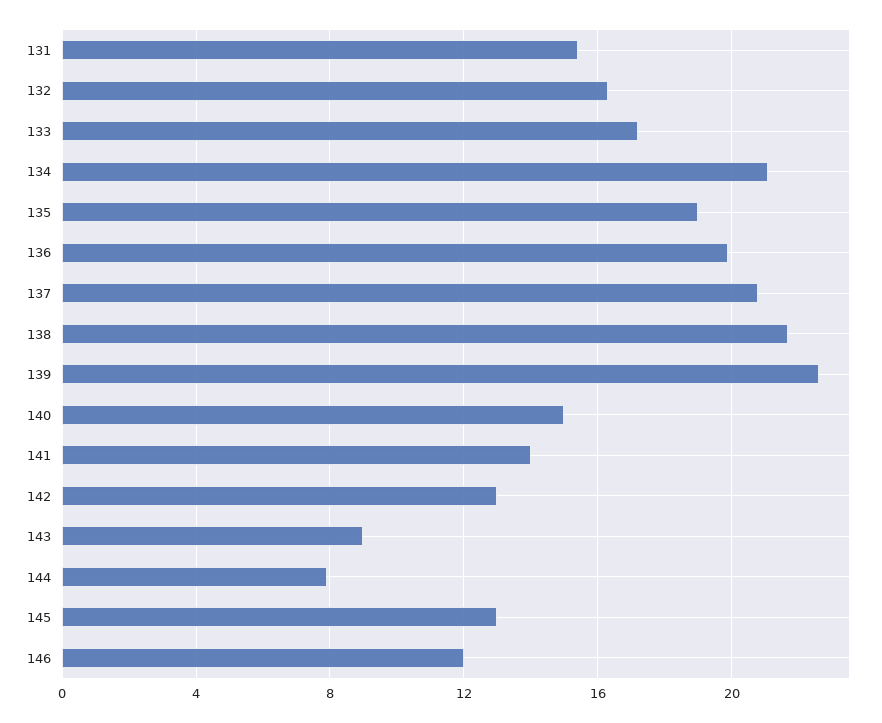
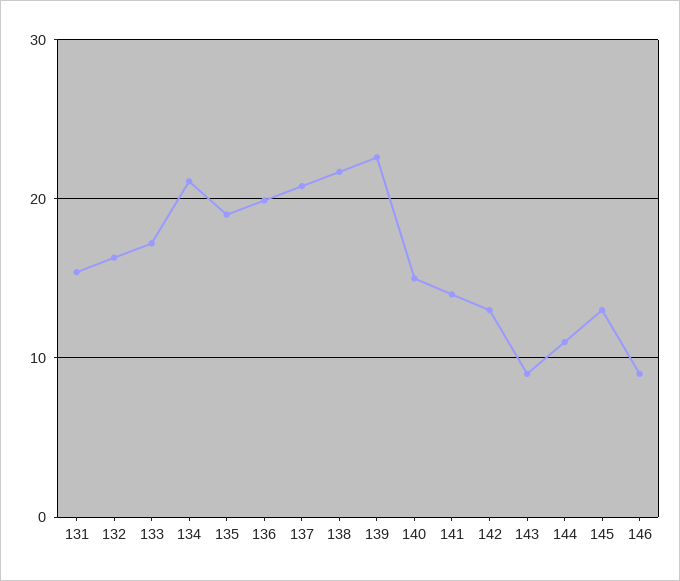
144: 8 -> 11
146: 12 -> 9

